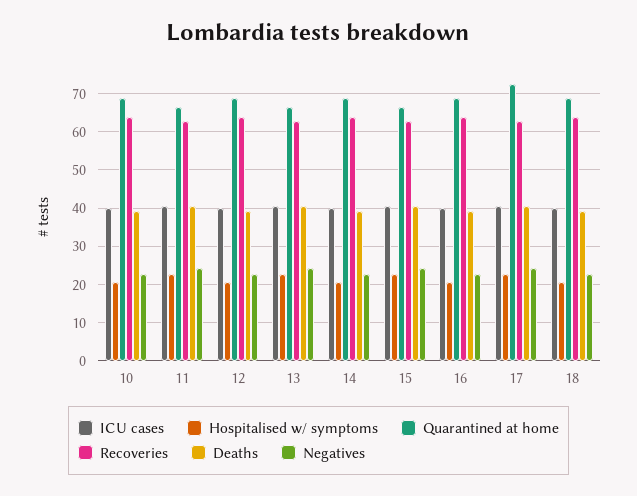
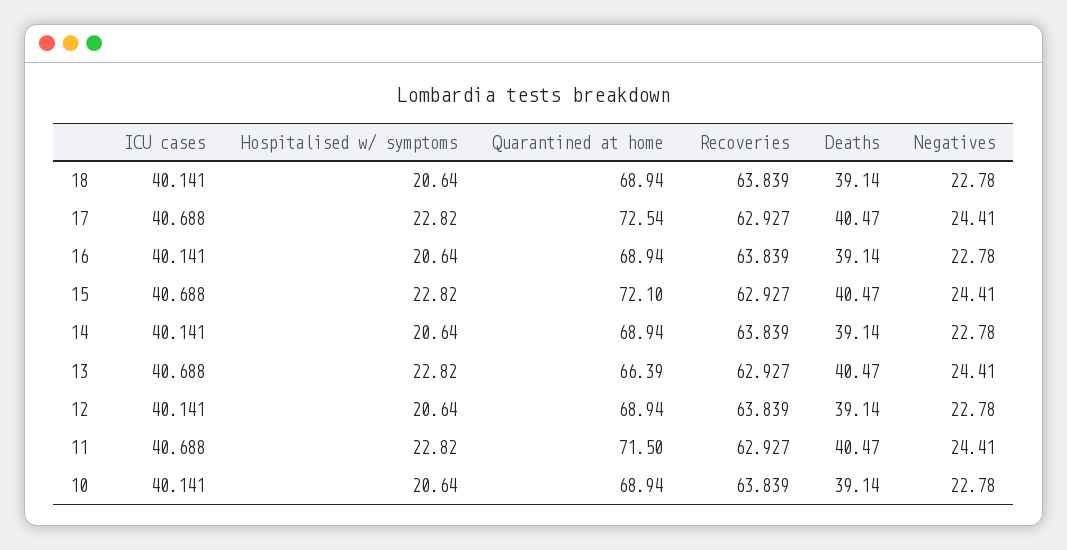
Quarantined at home, 11: 66 -> 71.5
Quarantined at home, 15: 66 -> 72.1

